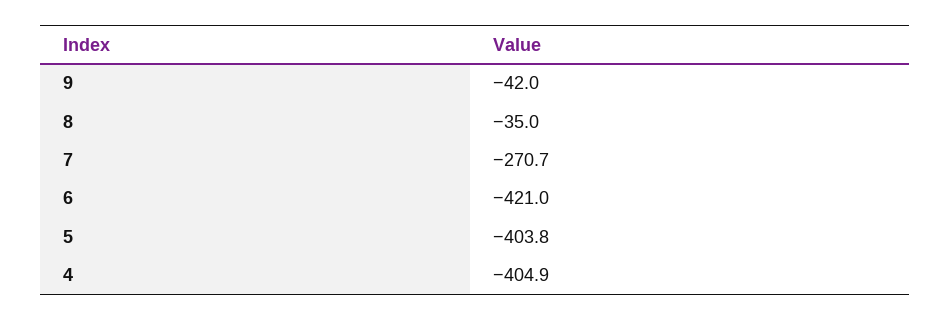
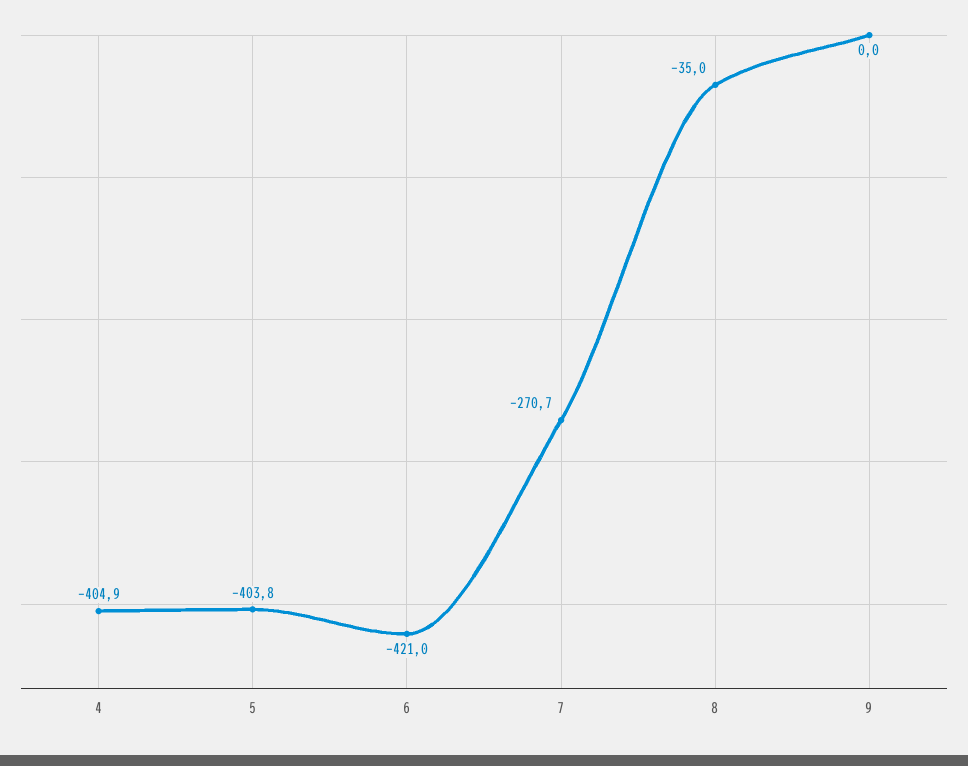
9: -42 -> 0

